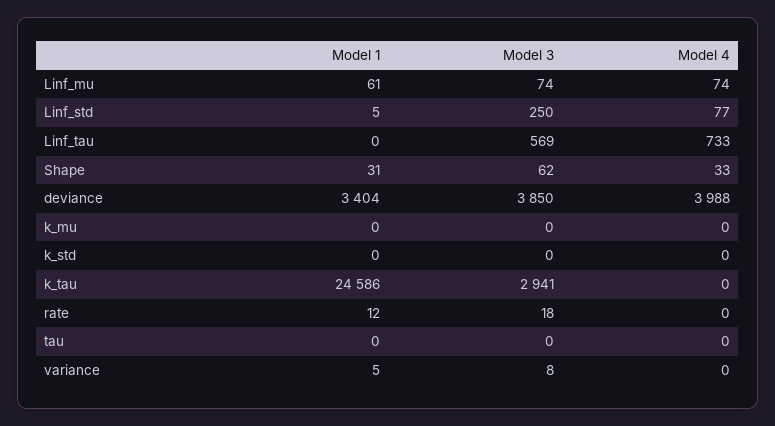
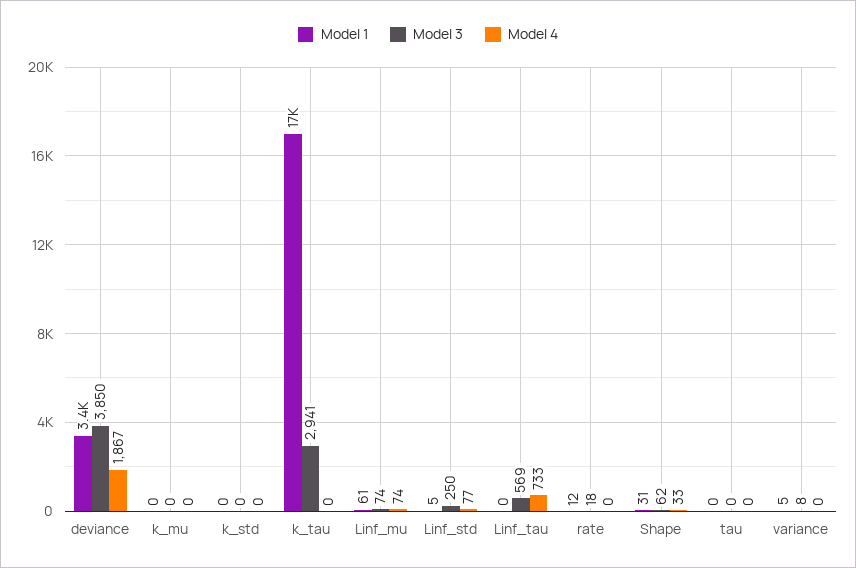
Model 4, deviance: 3988 -> 1867
Model 1, k_tau: 24586 -> 17000

